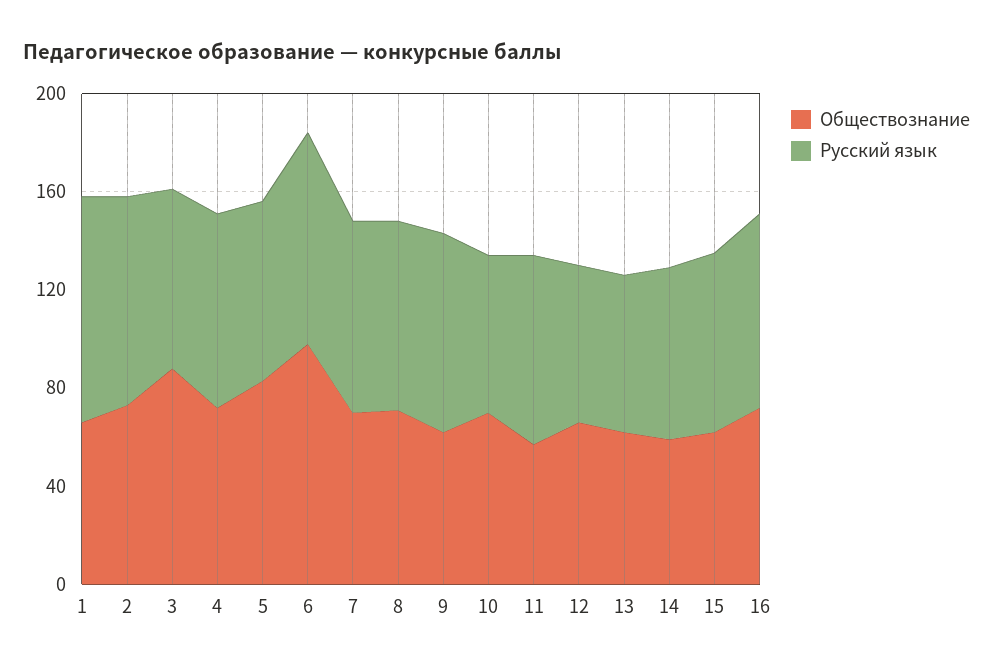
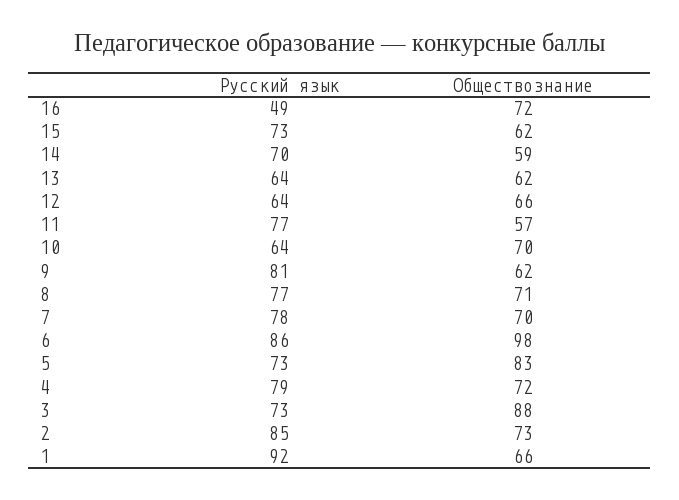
Русский язык, 16: 80 -> 49

